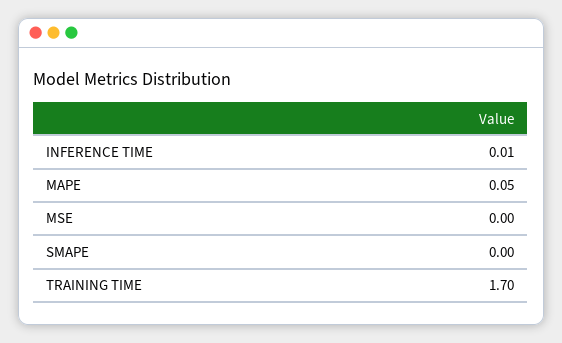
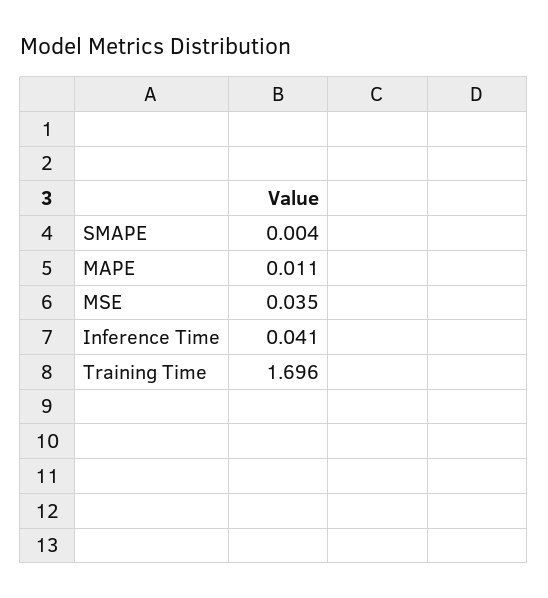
INFERENCE TIME: 0.01 -> 0.041
MAPE: 0.05 -> 0.011
MSE: 0 -> 0.035

